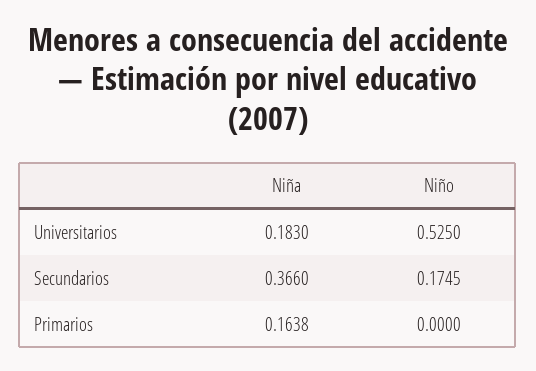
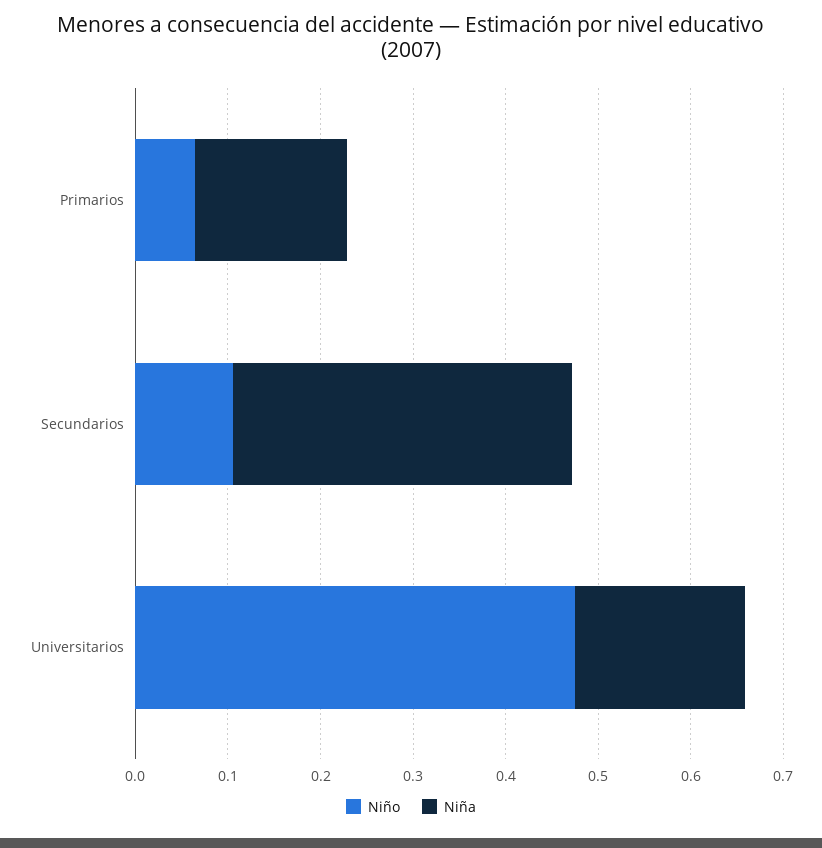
Niño, Universitarios: 0.525 -> 0.48
Niño, Secundarios: 0.1745 -> 0.1
Niño, Primarios: 0 -> 0.06

